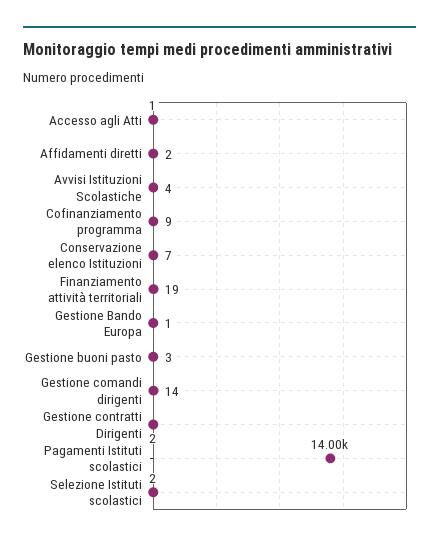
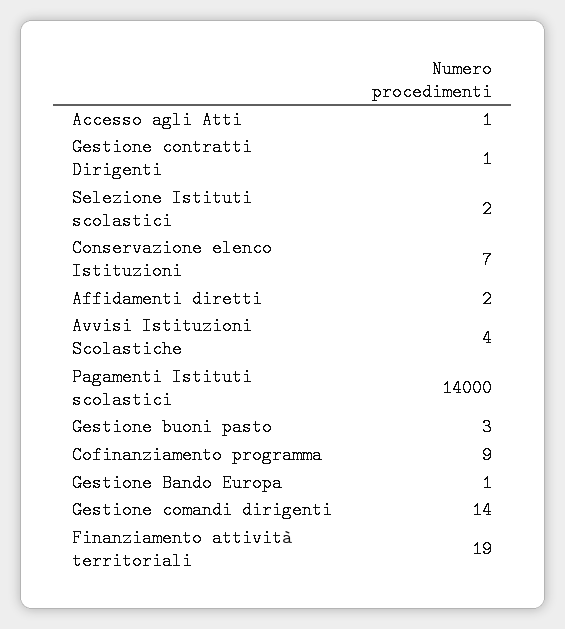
Gestione contratti Dirigenti: 2 -> 1

